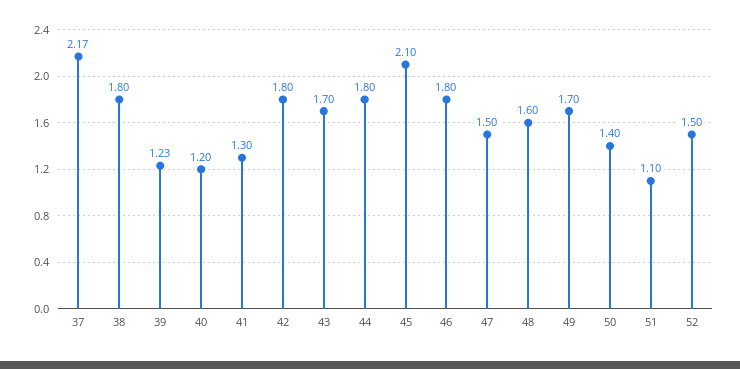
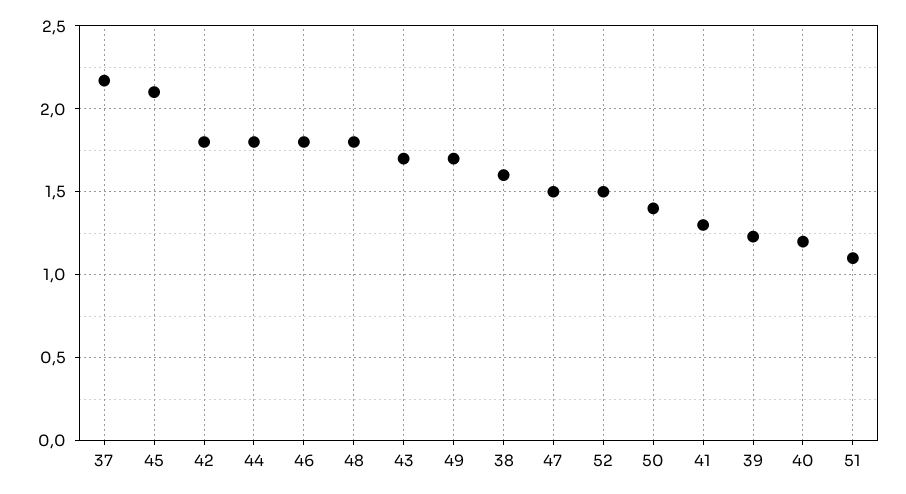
38: 1.8 -> 1.6
48: 1.6 -> 1.8

